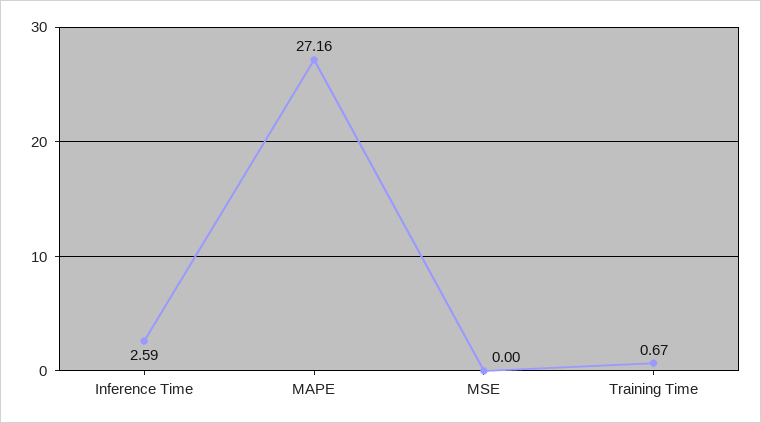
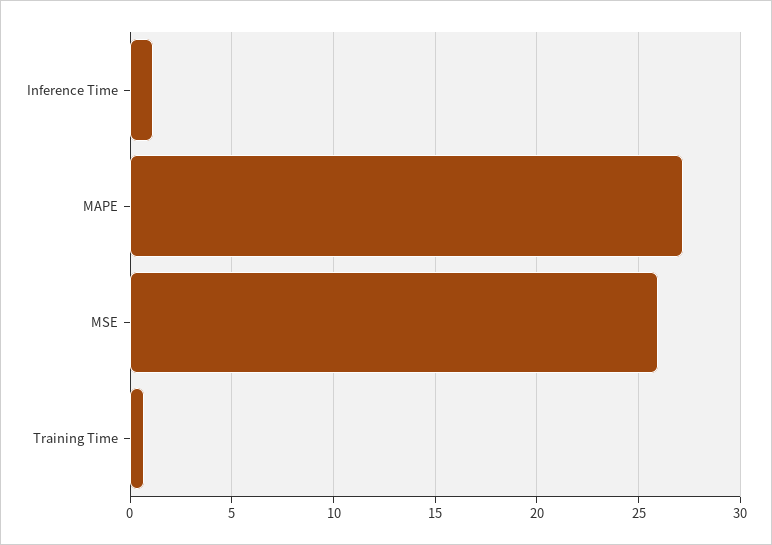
Inference Time: 2.59 -> 1
MSE: 0 -> 26

